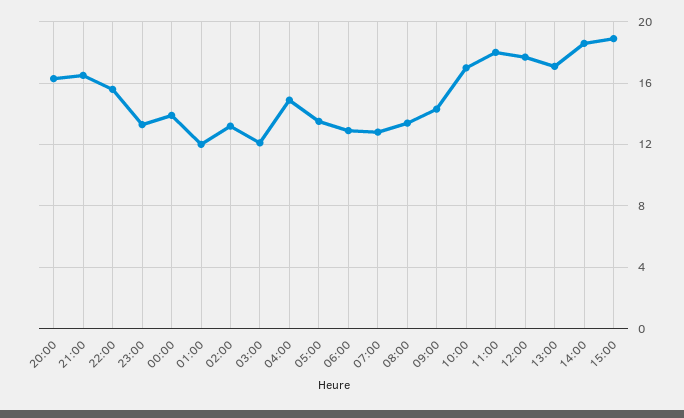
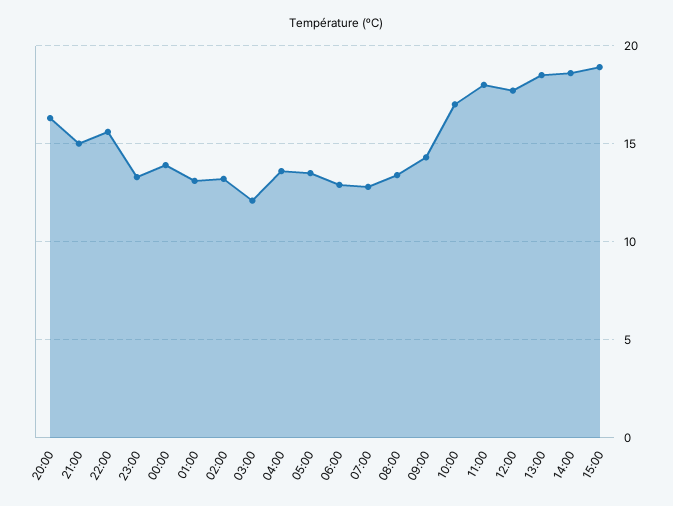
21:00: 16.5 -> 15
01:00: 12 -> 13
04:00: 15 -> 13.5
13:00: 17 -> 18.5

